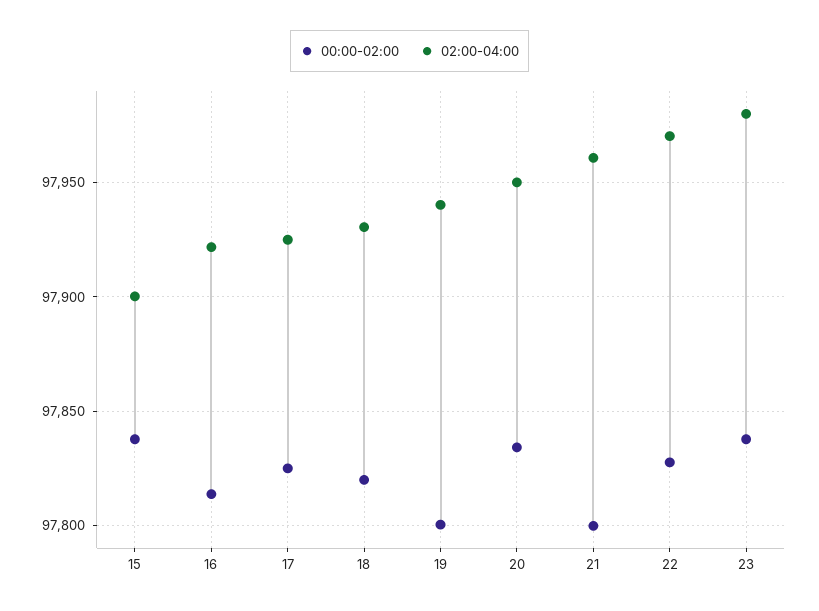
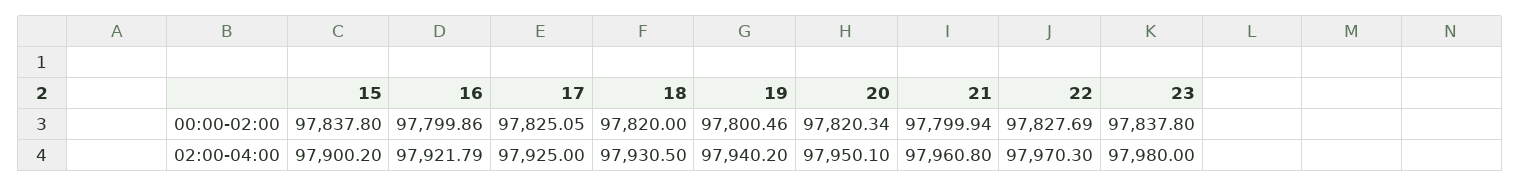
00:00-02:00, 16: 97815 -> 97799.86
00:00-02:00, 20: 97835 -> 97820.34

